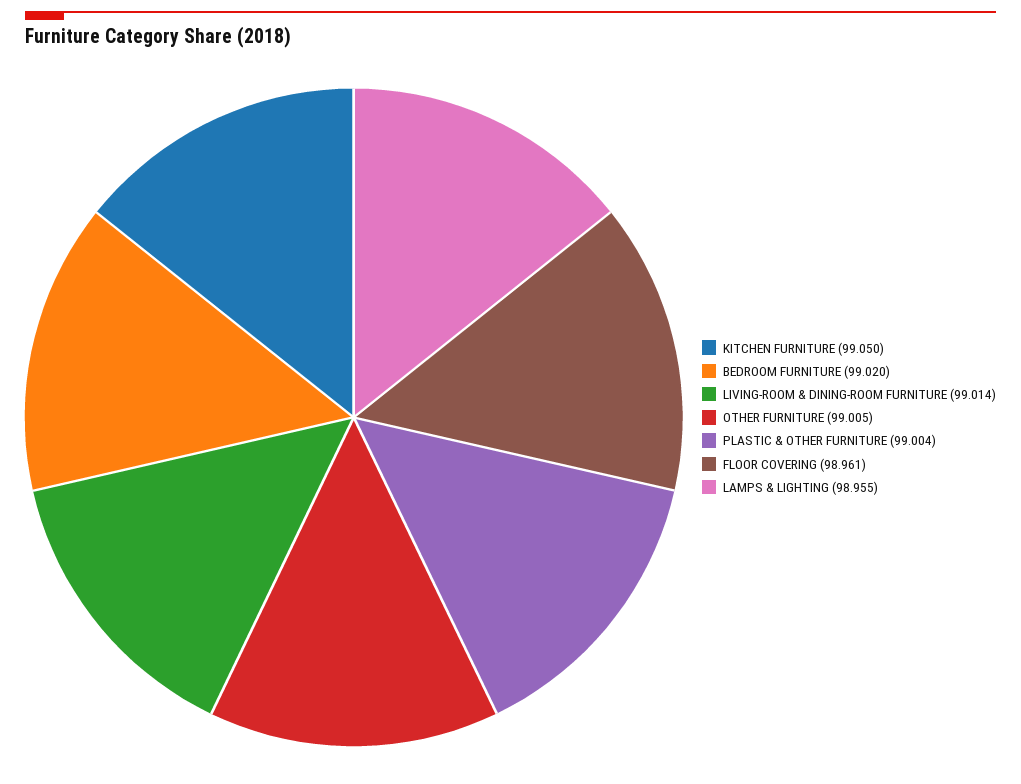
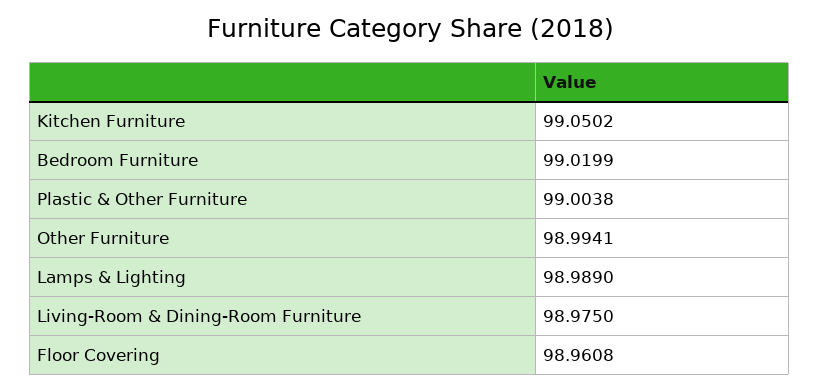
LIVING-ROOM & DINING-ROOM FURNITURE: 99.014 -> 98.975
OTHER FURNITURE: 99.005 -> 98.9941
LAMPS & LIGHTING: 98.955 -> 98.989

